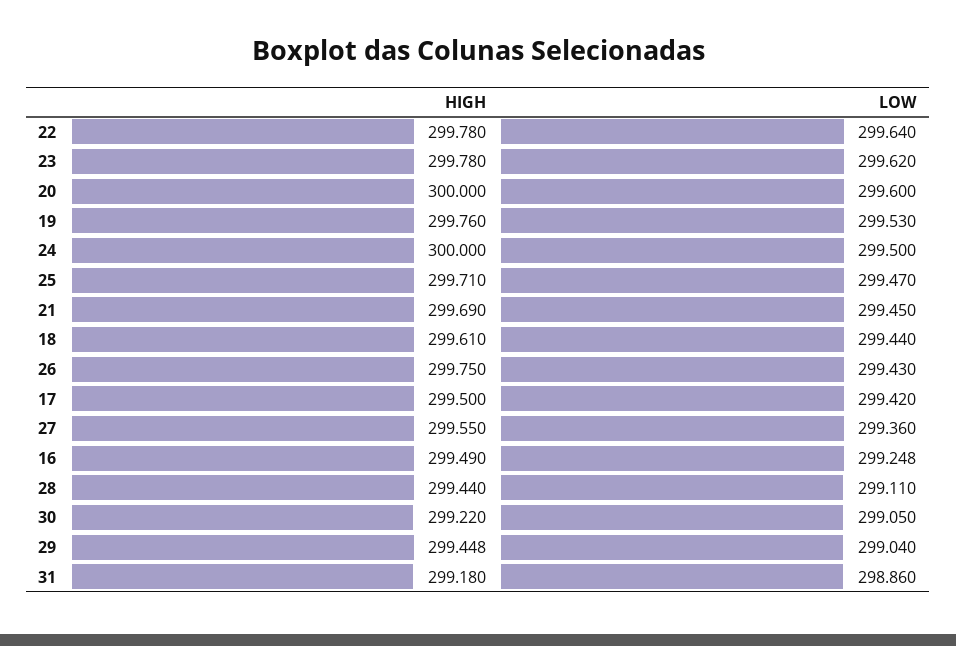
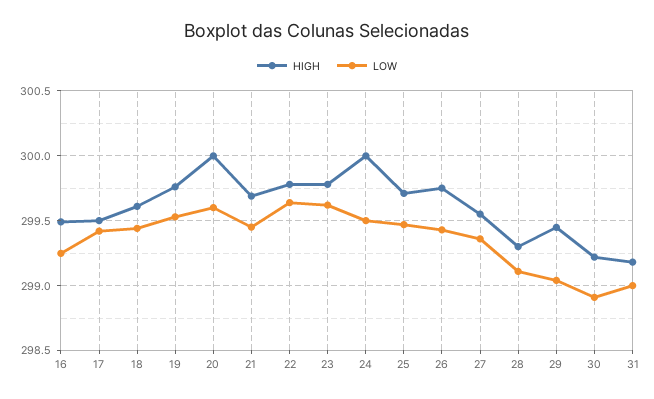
HIGH, 28: 299.44 -> 299.3
LOW, 30: 299.05 -> 298.9
LOW, 31: 298.86 -> 299

